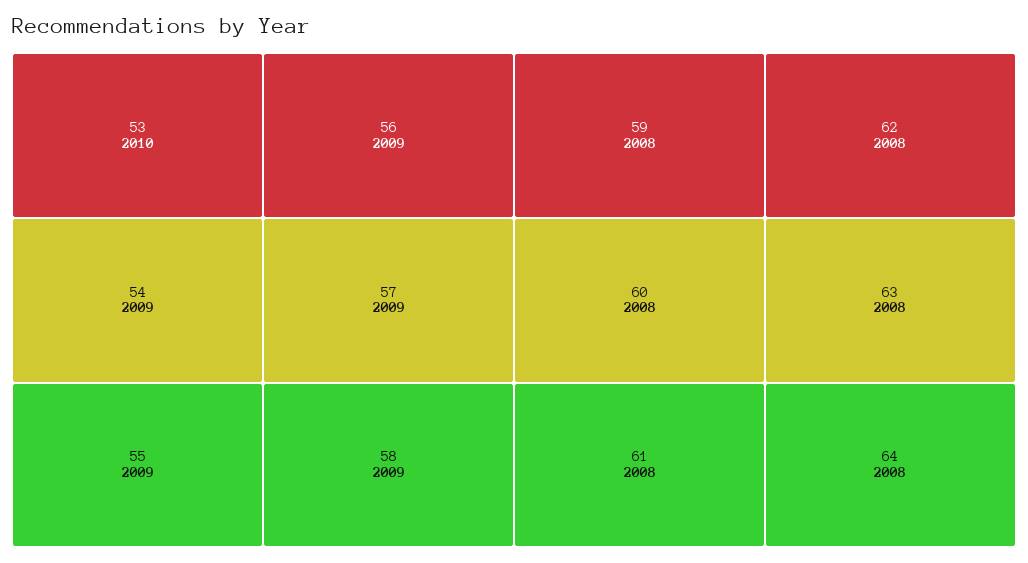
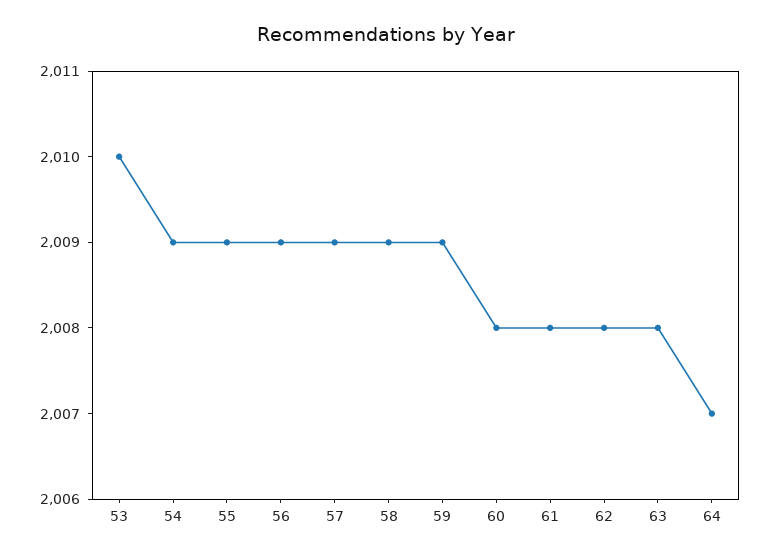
59: 2008 -> 2009
64: 2008 -> 2007

